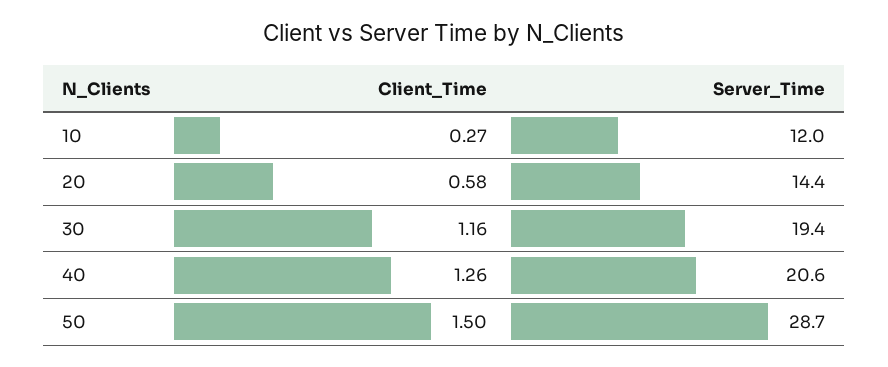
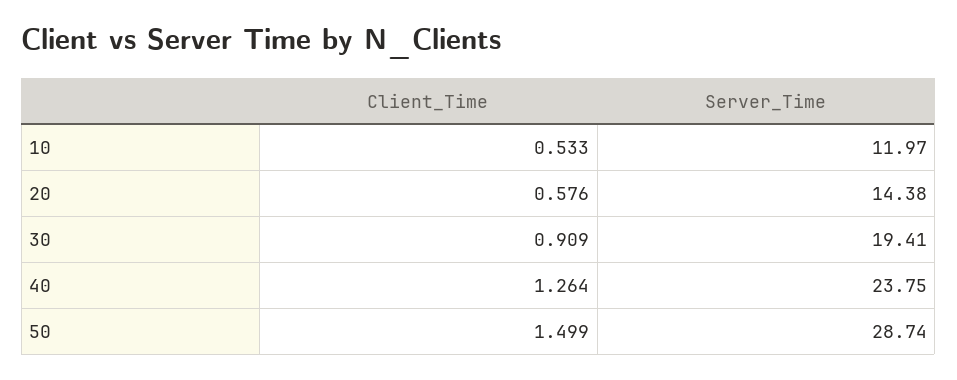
Client_Time, 10: 0.27 -> 0.533
Client_Time, 30: 1.16 -> 0.909
Server_Time, 40: 20.6 -> 23.75

